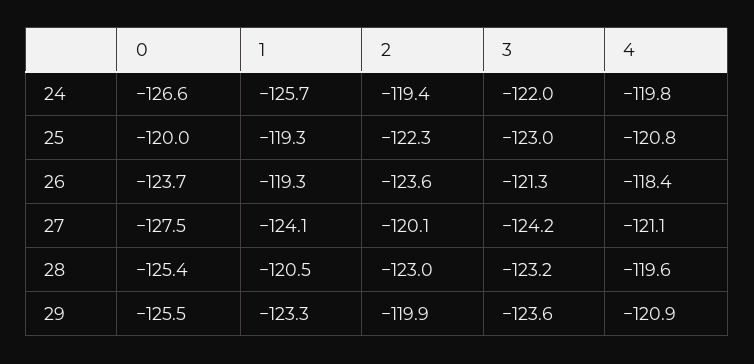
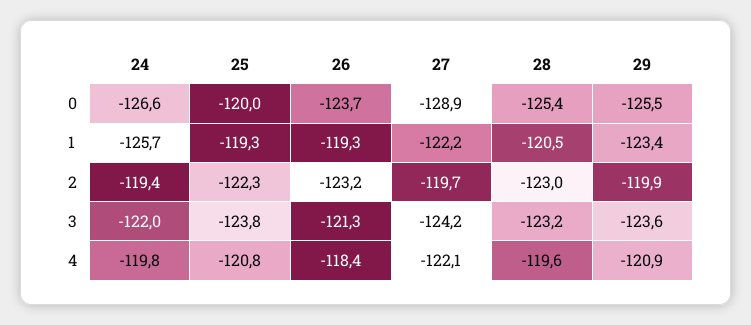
3, 25: -123 -> -123.8
2, 26: -123.6 -> -123.2
0, 27: -127.5 -> -128.9
1, 27: -124.1 -> -122.2
2, 27: -120.1 -> -119.7
4, 27: -121.1 -> -122.1
1, 29: -123.3 -> -123.4

